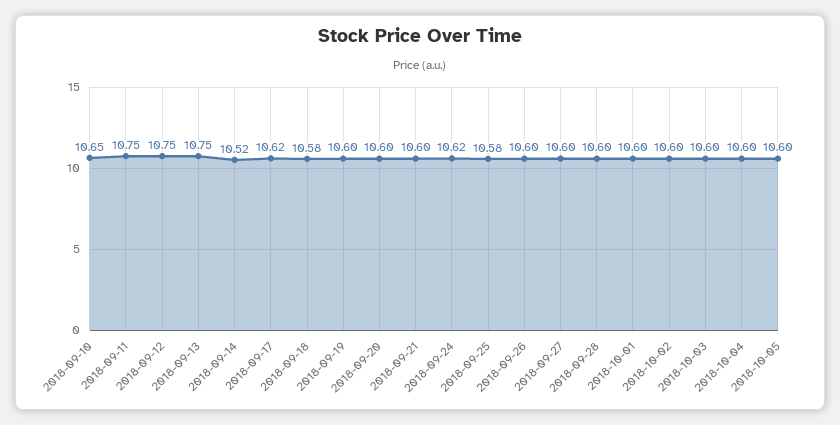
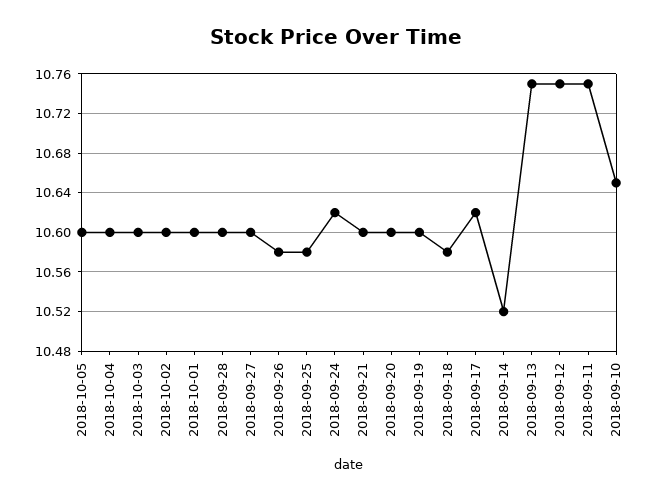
2018-09-26: 10.6 -> 10.58

